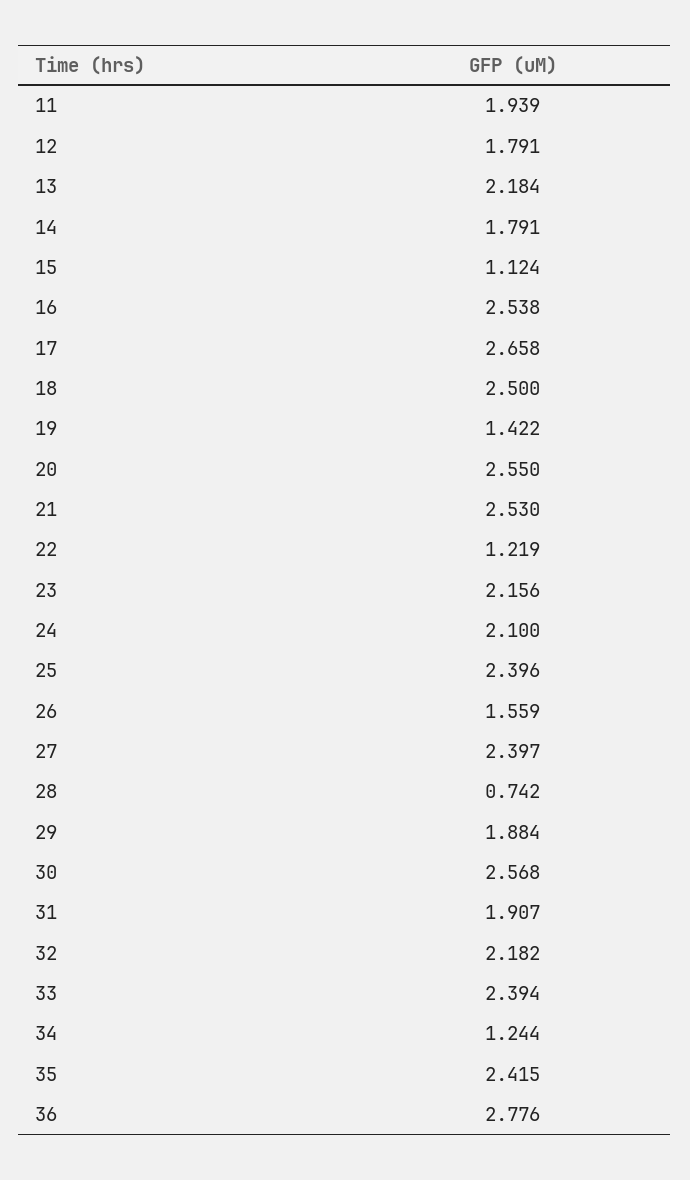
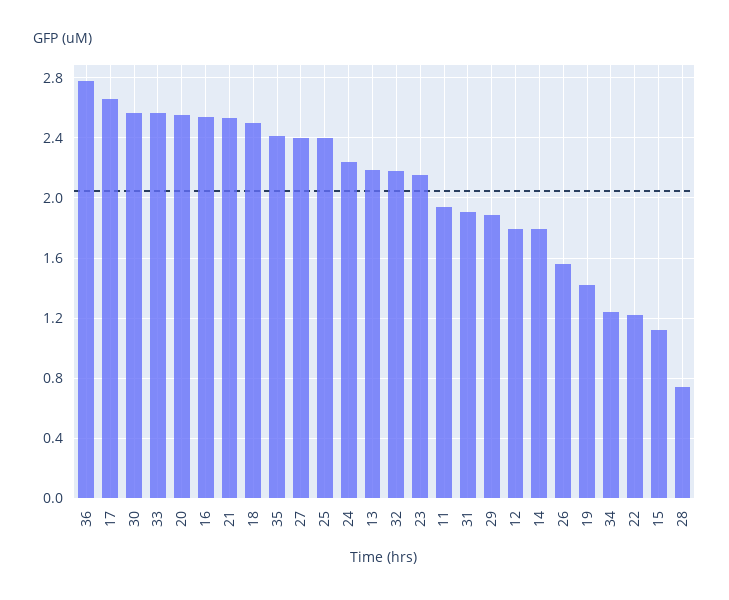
24: 2.1 -> 2.25
33: 2.394 -> 2.55

